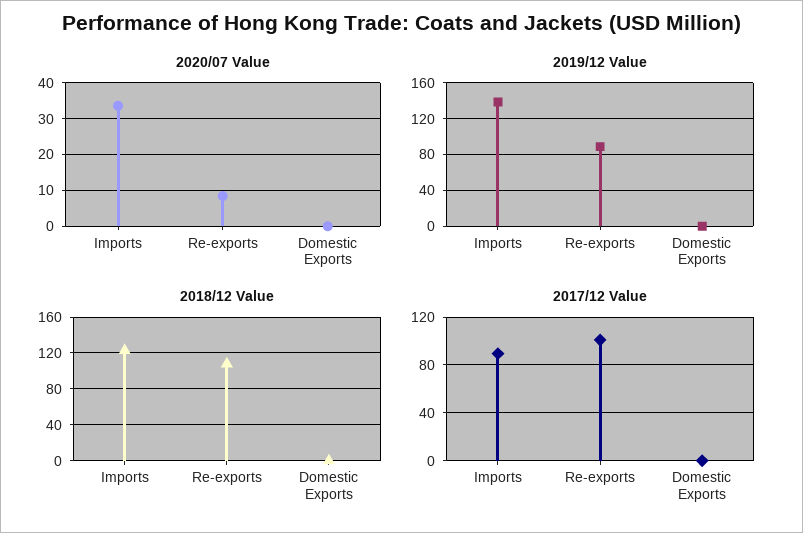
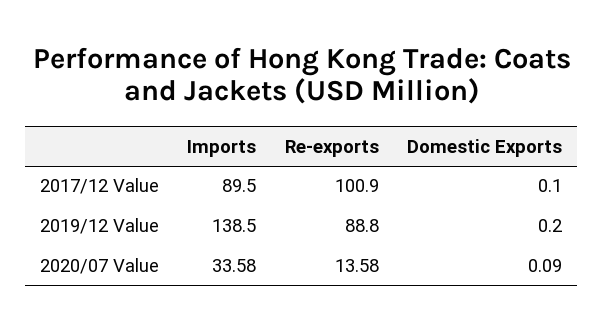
2020/07 Value, Re-exports: 8 -> 13.58
2018/12 Value, Imports: 120 -> none
2018/12 Value, Re-exports: 110 -> none
2018/12 Value, Domestic Exports: 0 -> none

